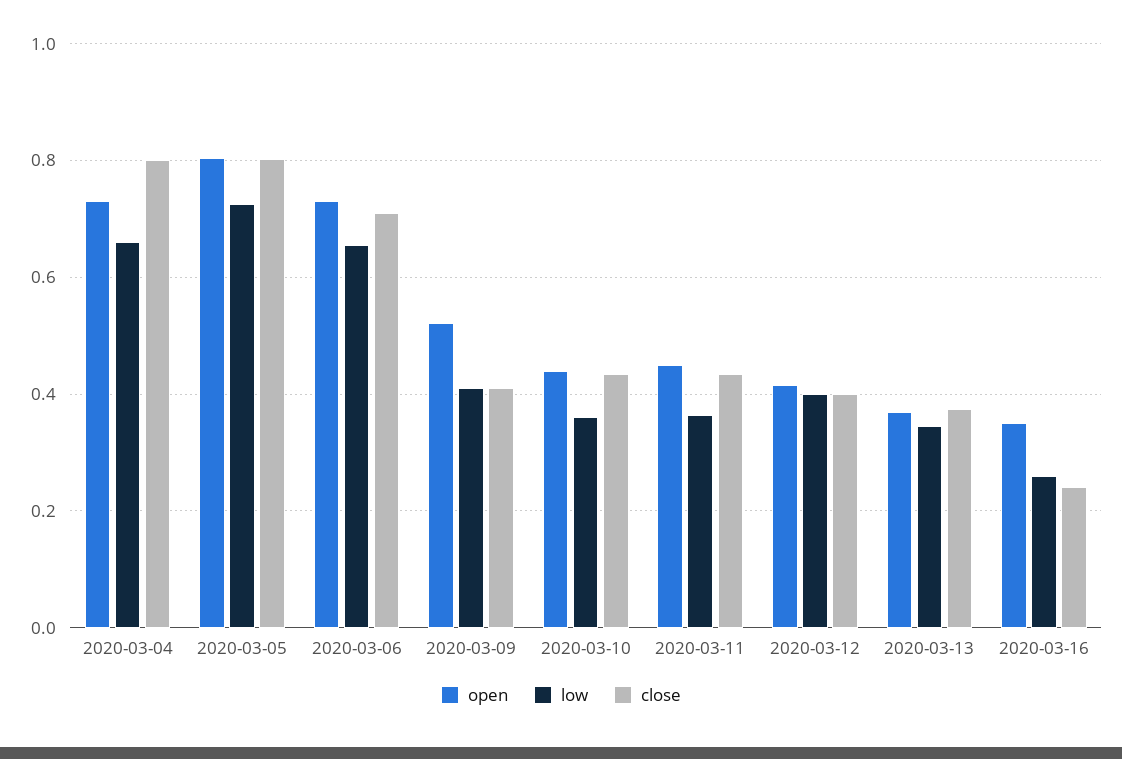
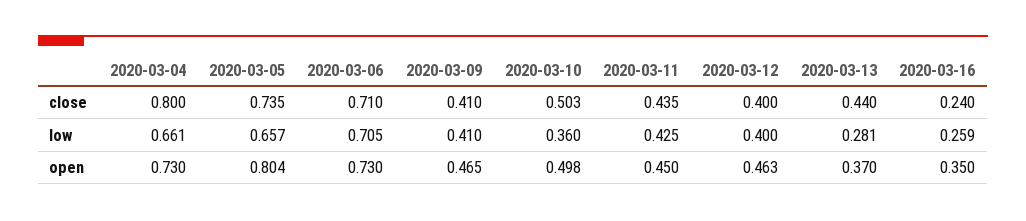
low, 2020-03-05: 0.72 -> 0.657
close, 2020-03-05: 0.8 -> 0.735
low, 2020-03-06: 0.66 -> 0.705
open, 2020-03-09: 0.52 -> 0.465
open, 2020-03-10: 0.44 -> 0.498
close, 2020-03-10: 0.44 -> 0.503
low, 2020-03-11: 0.36 -> 0.425
open, 2020-03-12: 0.42 -> 0.463
low, 2020-03-13: 0.34 -> 0.281
close, 2020-03-13: 0.38 -> 0.44

